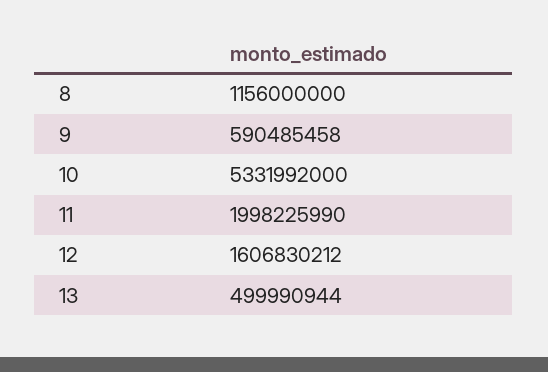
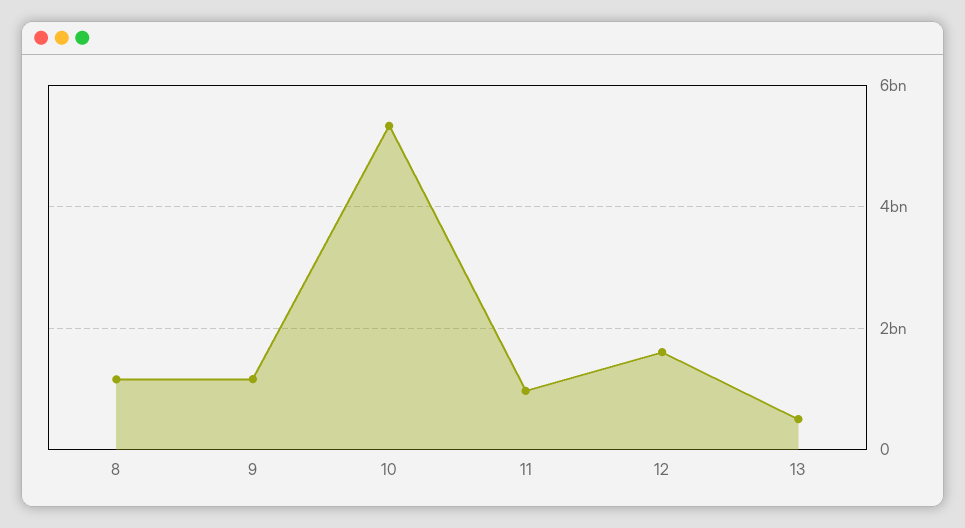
9: 590485458 -> 1200000000
11: 1998225990 -> 1000000000

